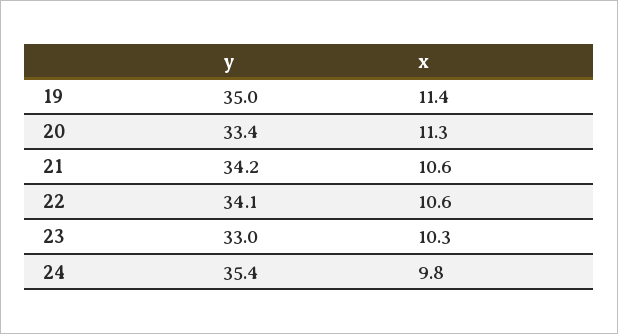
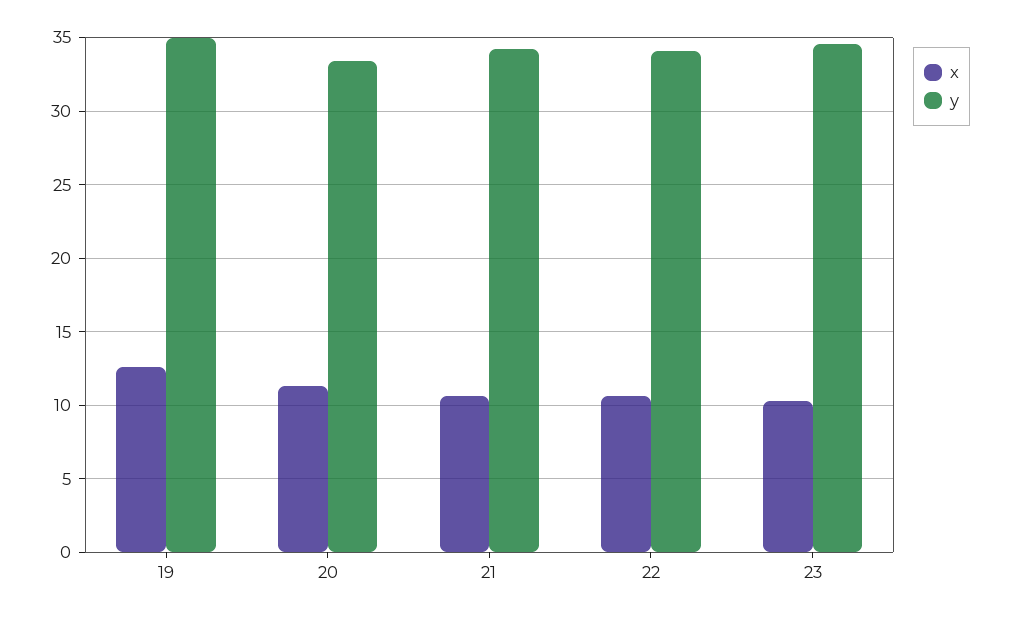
x, 19: 11.4 -> 12.5
y, 23: 33 -> 34.5
y, 24: 35.4 -> none
x, 24: 9.8 -> none

